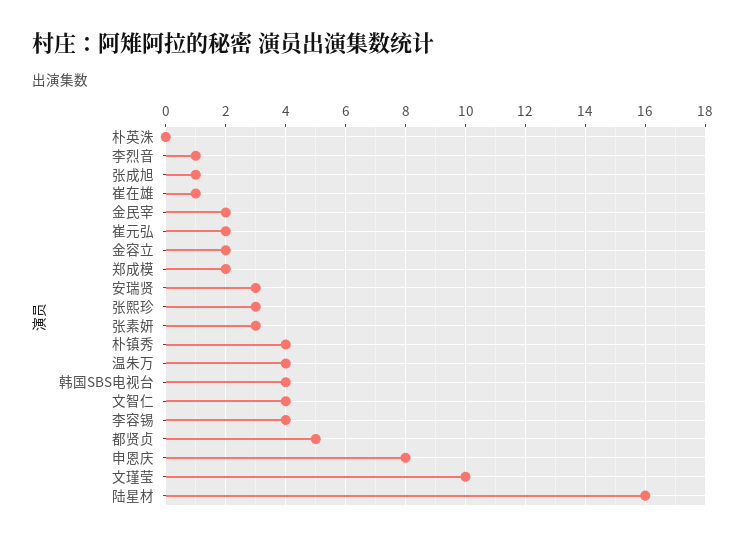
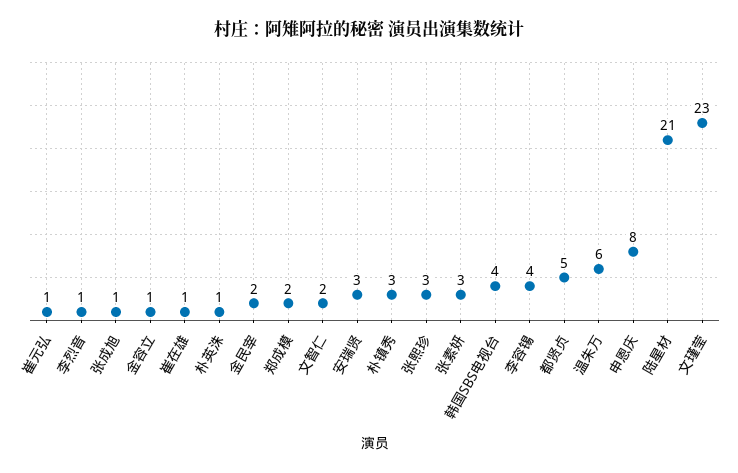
朴英洙: 0 -> 1
崔元弘: 2 -> 1
金容立: 2 -> 1
朴镇秀: 4 -> 3
温朱万: 4 -> 6
文智仁: 4 -> 2
文瑾莹: 10 -> 23
陆星材: 16 -> 21

